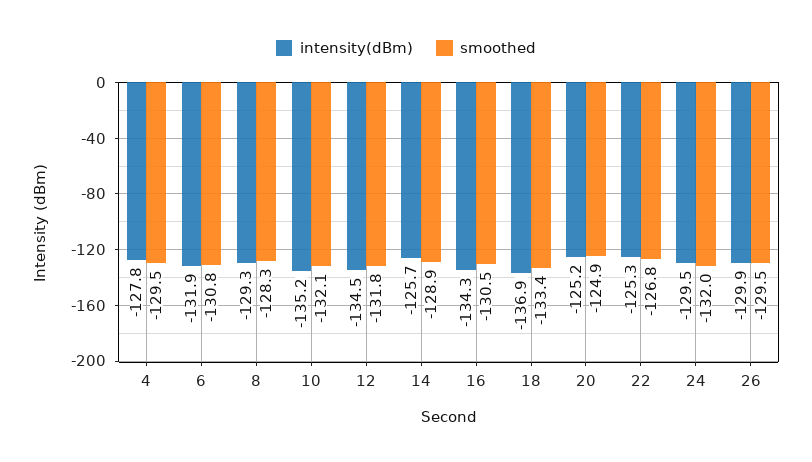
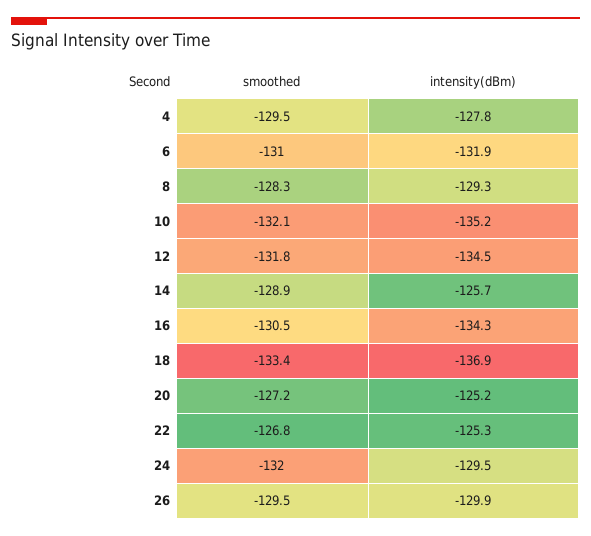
smoothed, 6: -130.8 -> -131
smoothed, 20: -124.9 -> -127.2

